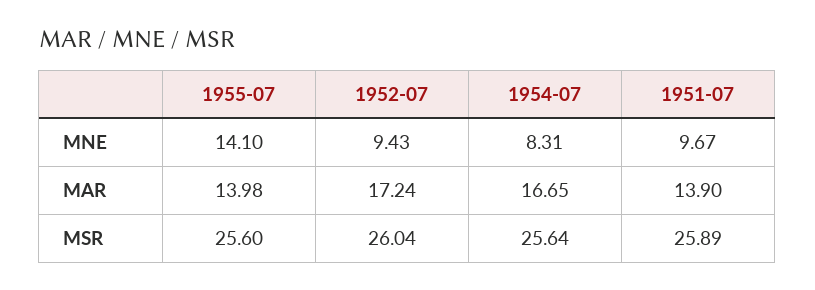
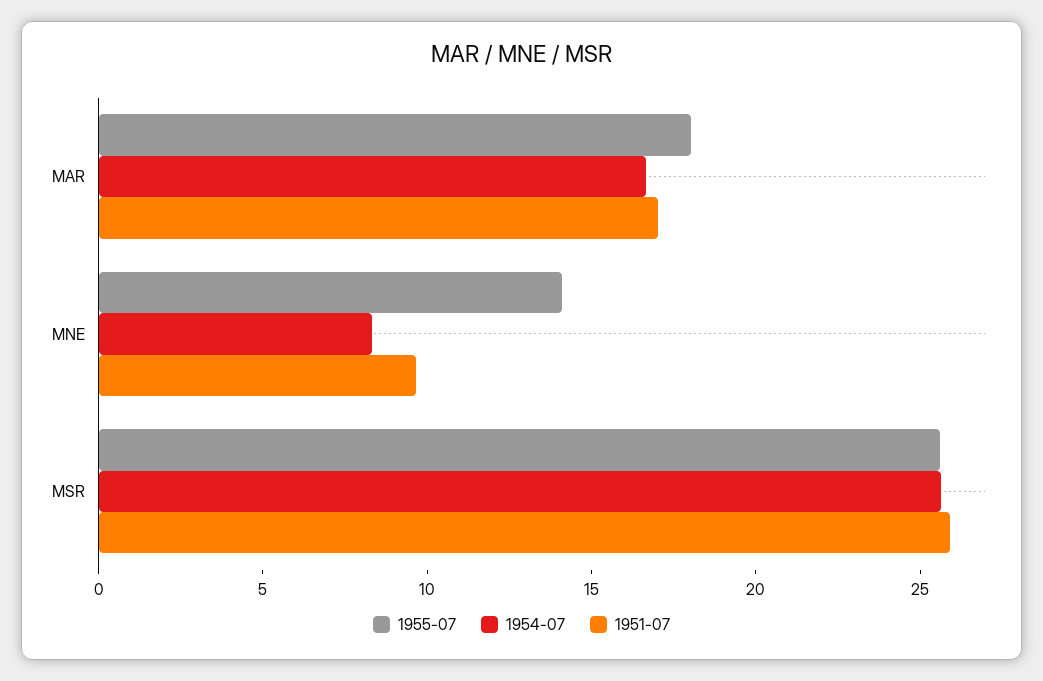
1952-07, MNE: 9.43 -> none
1955-07, MAR: 13.98 -> 18
1952-07, MAR: 17.24 -> none
1951-07, MAR: 13.9 -> 17
1952-07, MSR: 26.04 -> none

